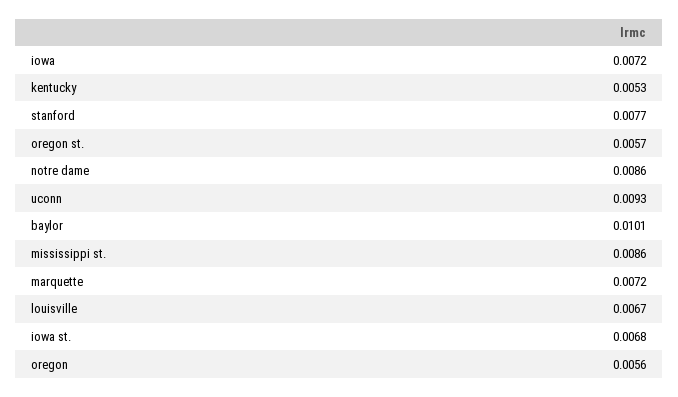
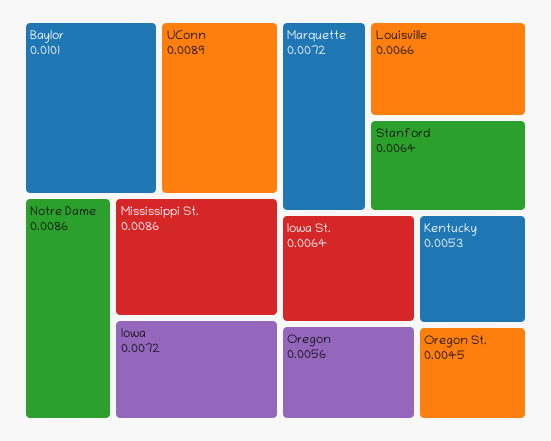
stanford: 0.0077 -> 0.0064
oregon st.: 0.0057 -> 0.0045
uconn: 0.0093 -> 0.0089
louisville: 0.0067 -> 0.0066
iowa st.: 0.0068 -> 0.0064

